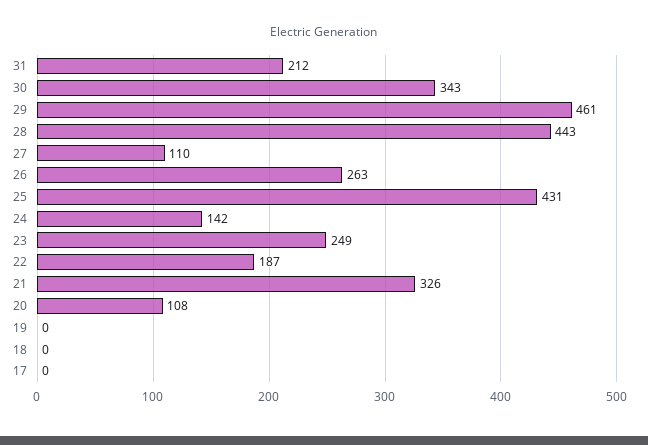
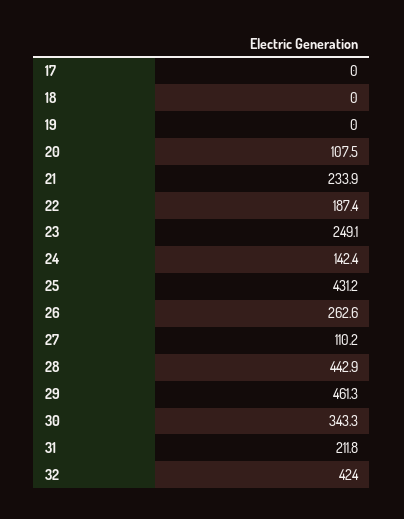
21: 326 -> 233.9
32: none -> 424

